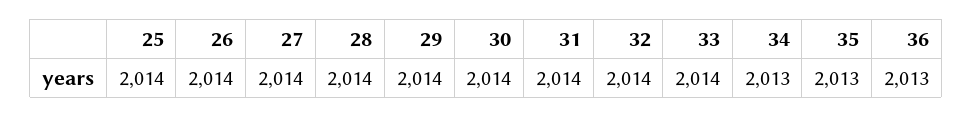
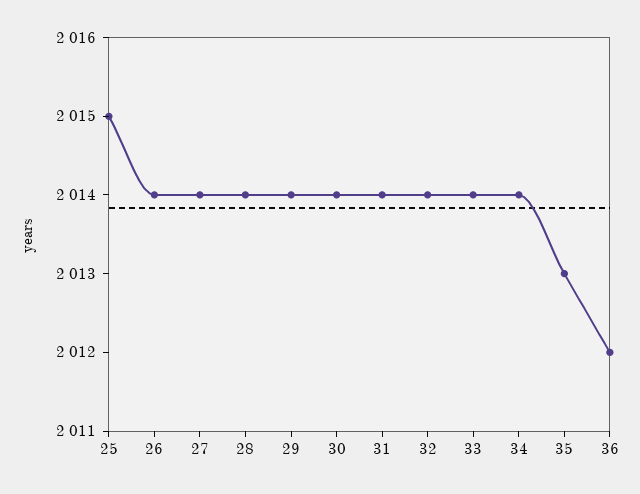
25: 2014 -> 2015
34: 2013 -> 2014
36: 2013 -> 2012

